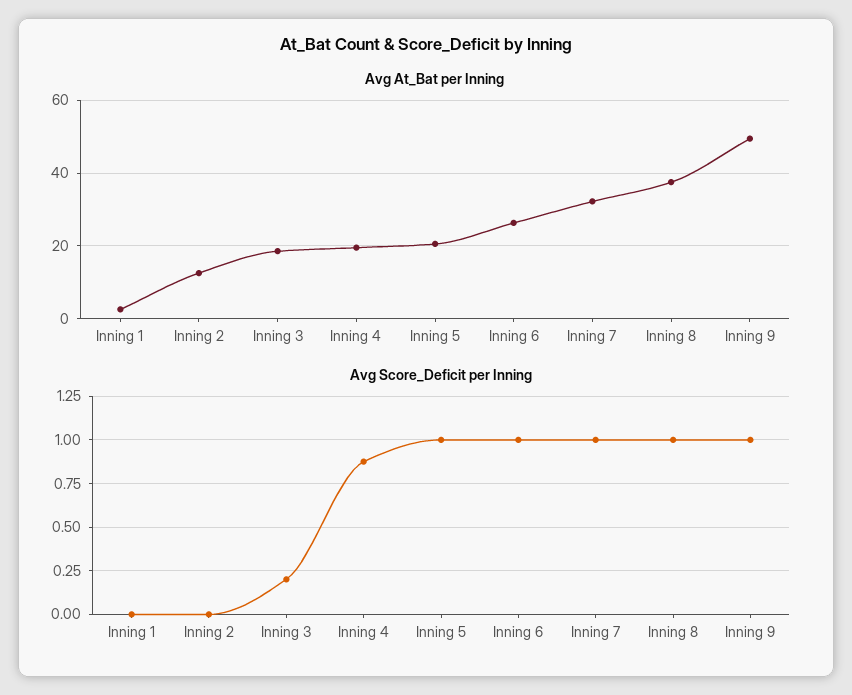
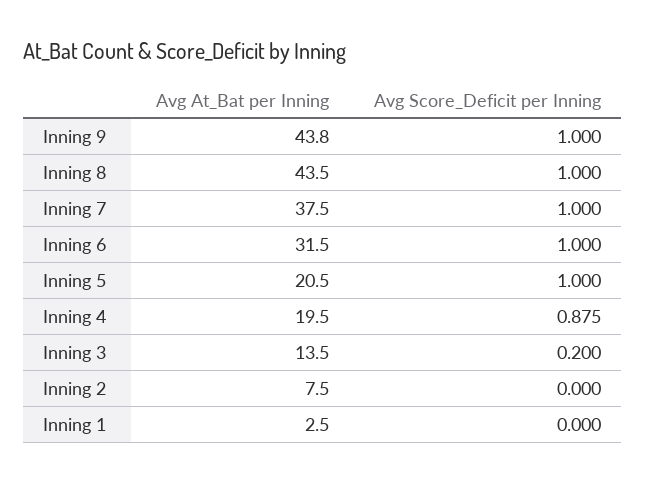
Avg At_Bat per Inning, Inning 2: 12 -> 7.5
Avg At_Bat per Inning, Inning 3: 18 -> 13.5
Avg At_Bat per Inning, Inning 6: 26 -> 31.5
Avg At_Bat per Inning, Inning 7: 32 -> 37.5
Avg At_Bat per Inning, Inning 8: 38 -> 43.5
Avg At_Bat per Inning, Inning 9: 50 -> 43.8

